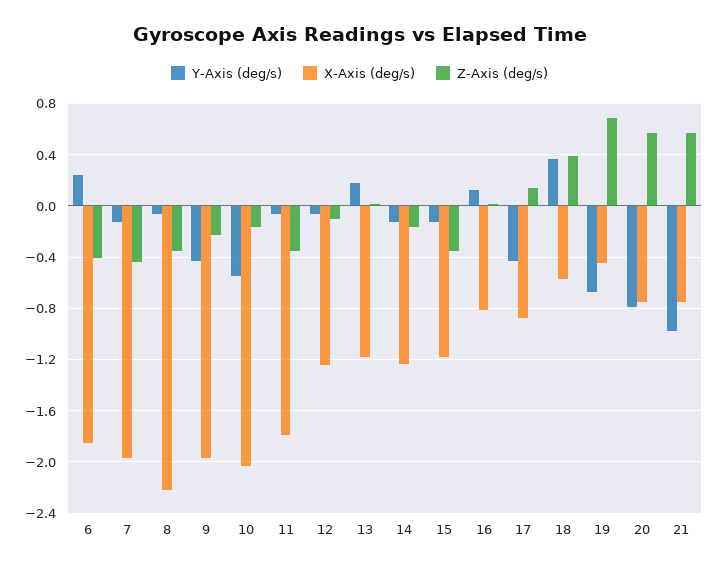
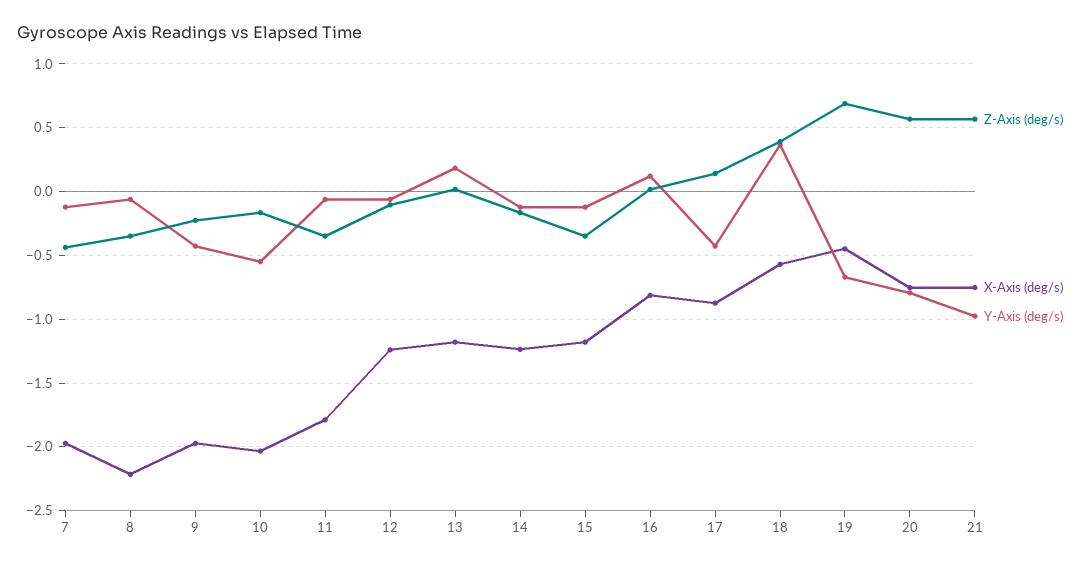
Y-Axis (deg/s), 6: 0.25 -> none
X-Axis (deg/s), 6: -1.85 -> none
Z-Axis (deg/s), 6: -0.4 -> none

